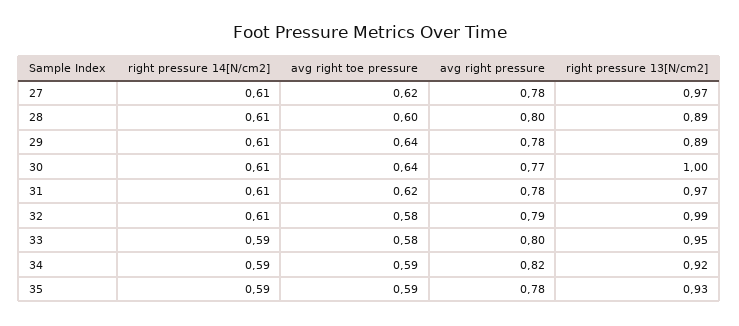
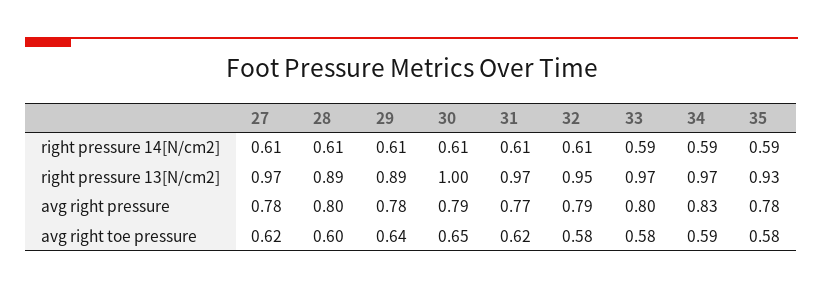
avg right toe pressure, 30: 0.64 -> 0.65
avg right pressure, 30: 0.77 -> 0.79
avg right pressure, 31: 0.78 -> 0.77
right pressure 13[N/cm2], 32: 0.99 -> 0.95
right pressure 13[N/cm2], 33: 0.95 -> 0.97
avg right pressure, 34: 0.82 -> 0.83
right pressure 13[N/cm2], 34: 0.92 -> 0.97
avg right toe pressure, 35: 0.59 -> 0.58

